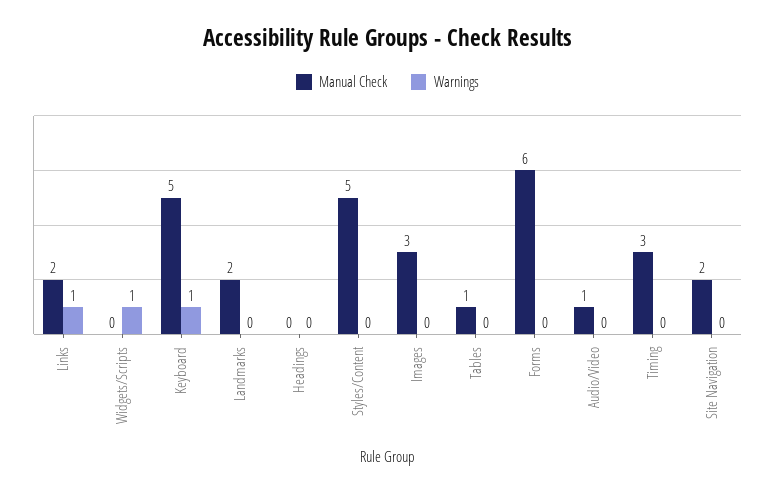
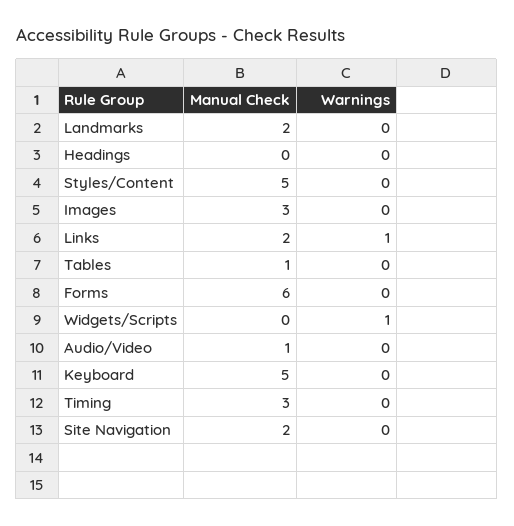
Warnings, Keyboard: 1 -> 0

